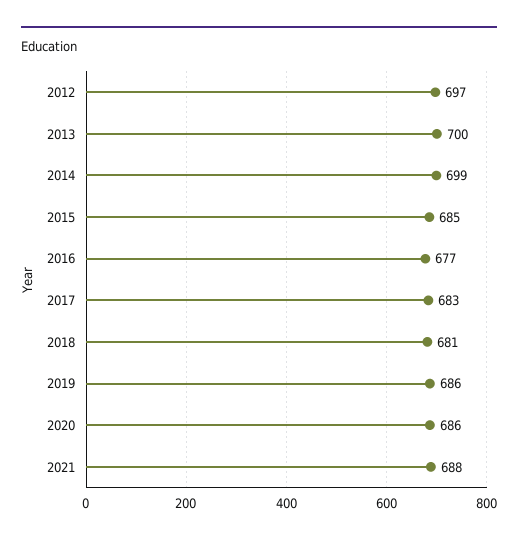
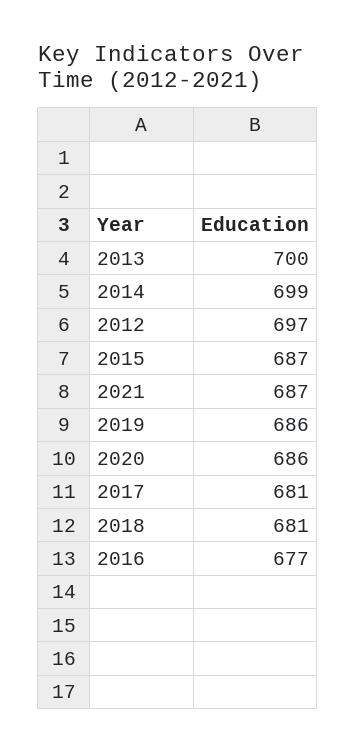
2015: 685 -> 687
2017: 683 -> 681
2021: 688 -> 687

